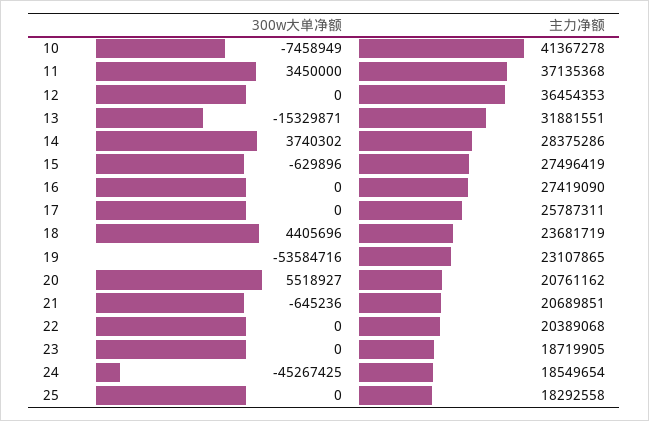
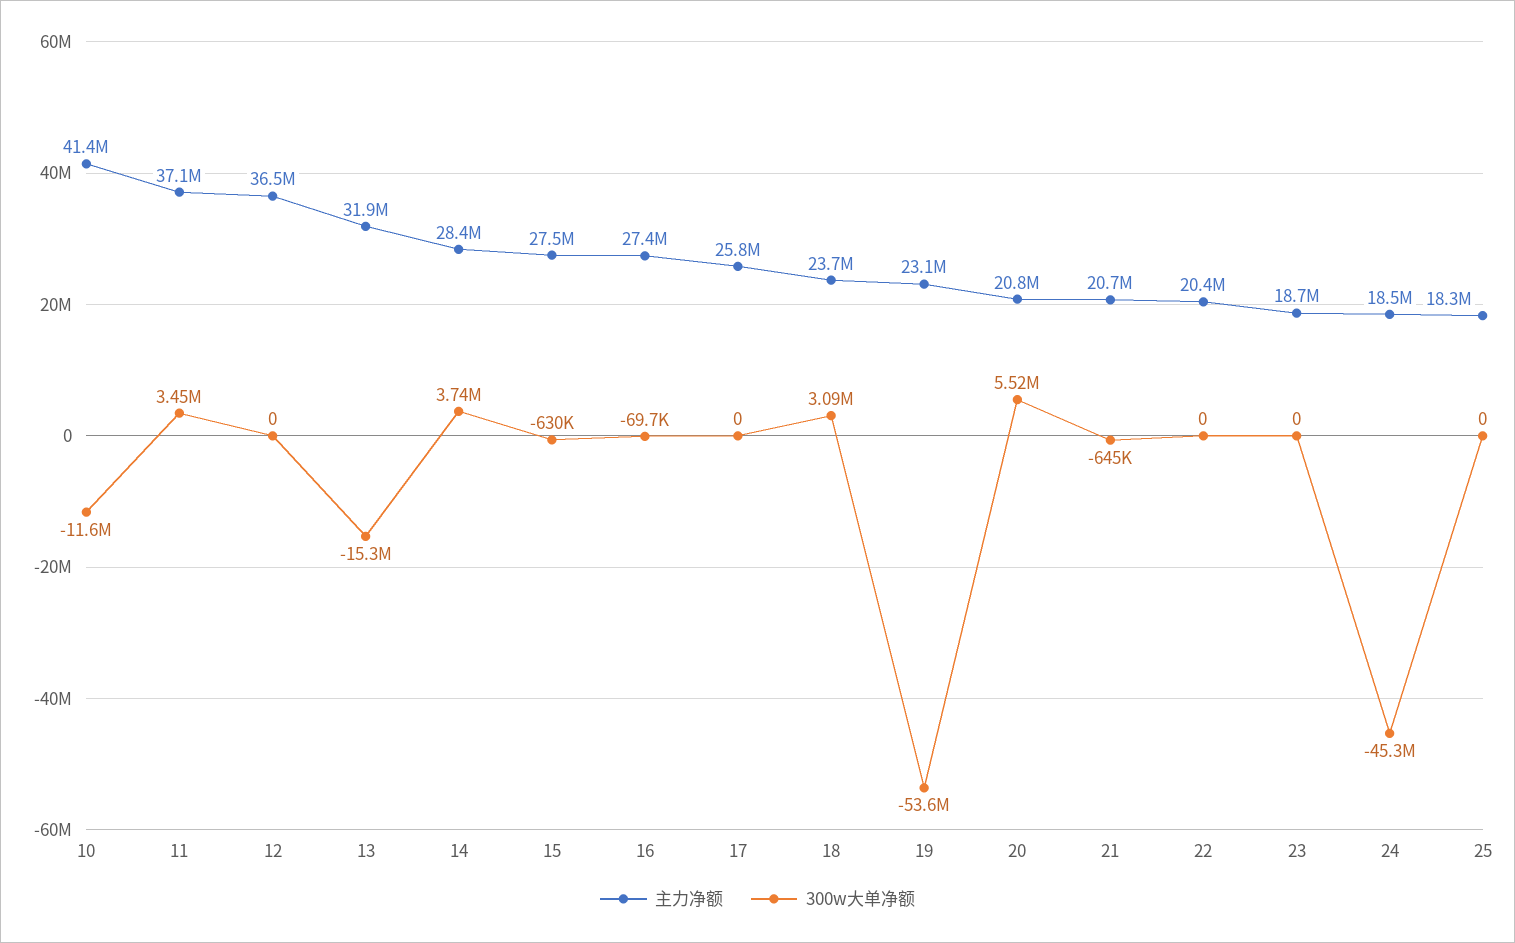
300w大单净额, 10: -7458949 -> -11600000
300w大单净额, 16: 0 -> -69700
300w大单净额, 18: 4405696 -> 3090000

